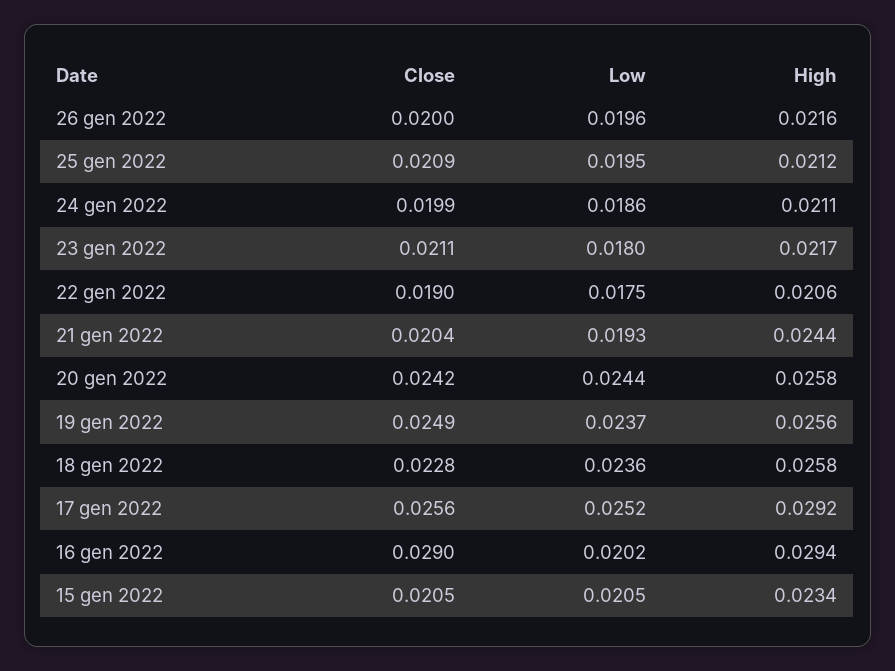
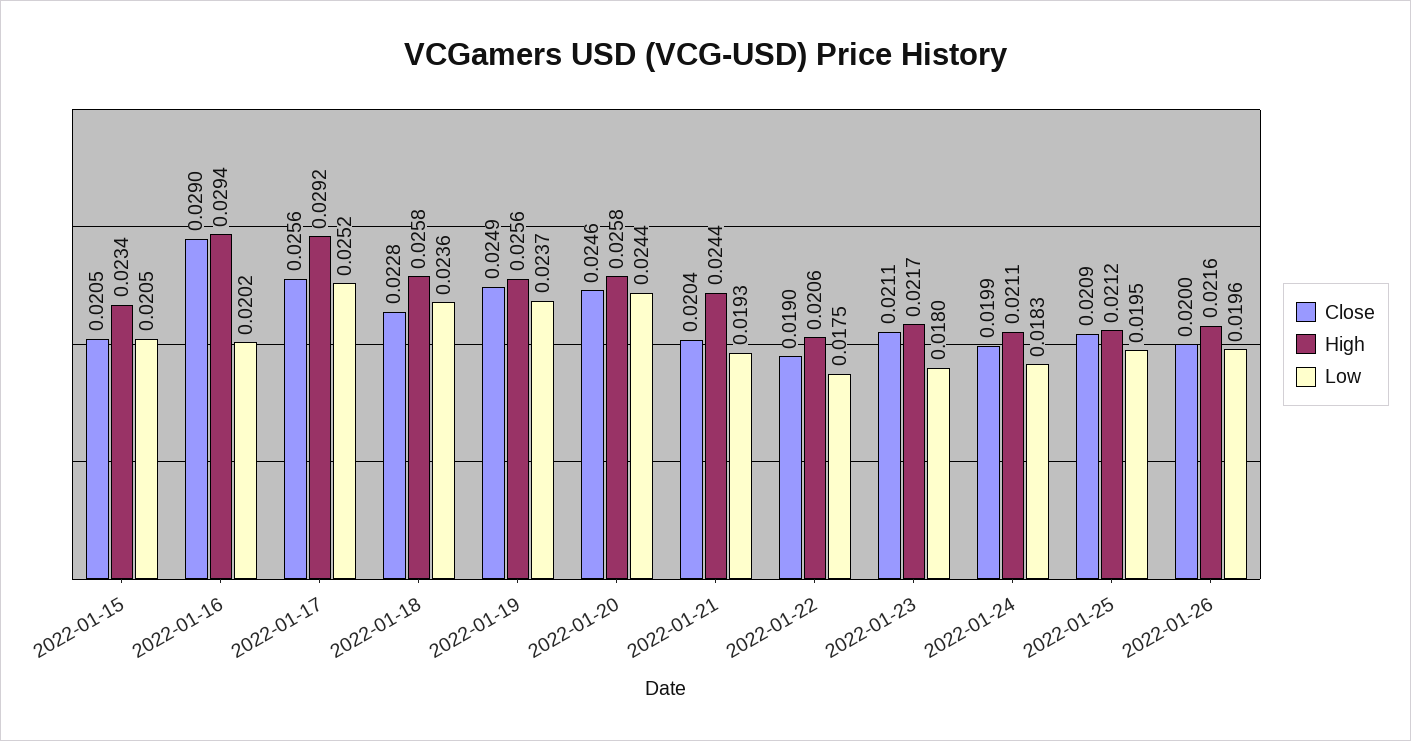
Low, 24 gen 2022: 0.0186 -> 0.0183
Close, 20 gen 2022: 0.0242 -> 0.0246

